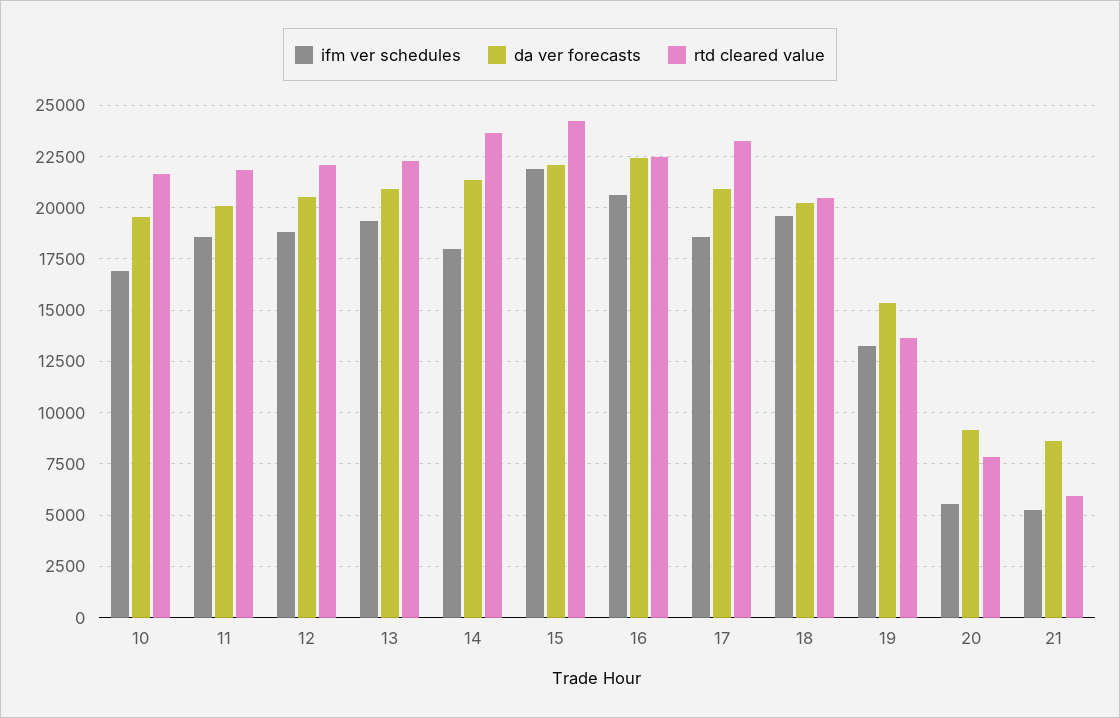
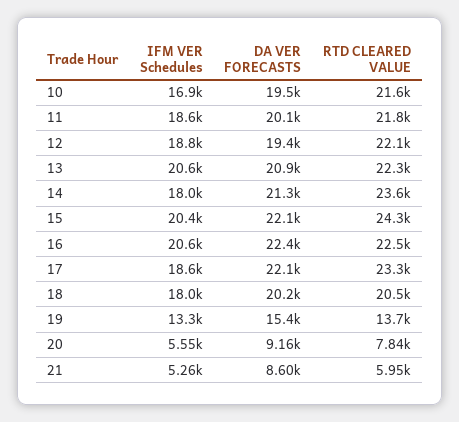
da ver forecasts, 12: 20500 -> 19400
ifm ver schedules, 13: 19500 -> 20600
ifm ver schedules, 15: 22000 -> 20400
da ver forecasts, 17: 21000 -> 22100
ifm ver schedules, 18: 19500 -> 18000

